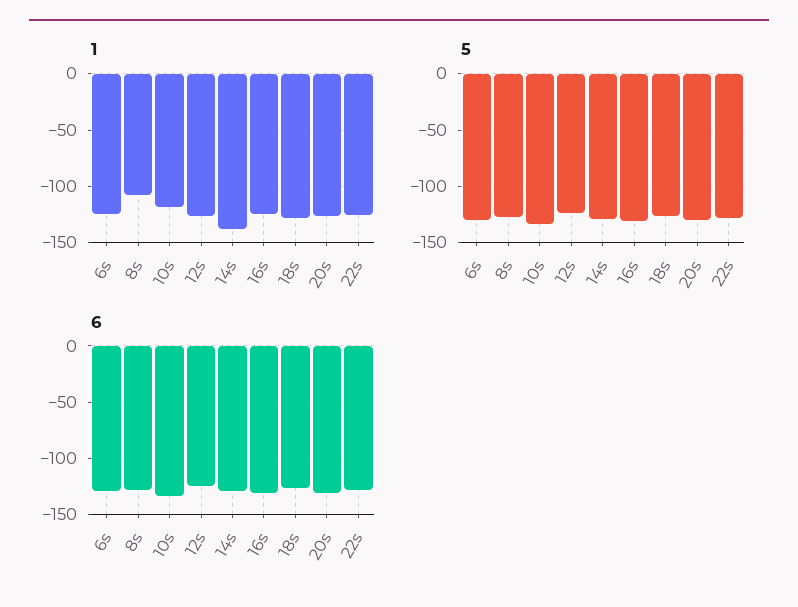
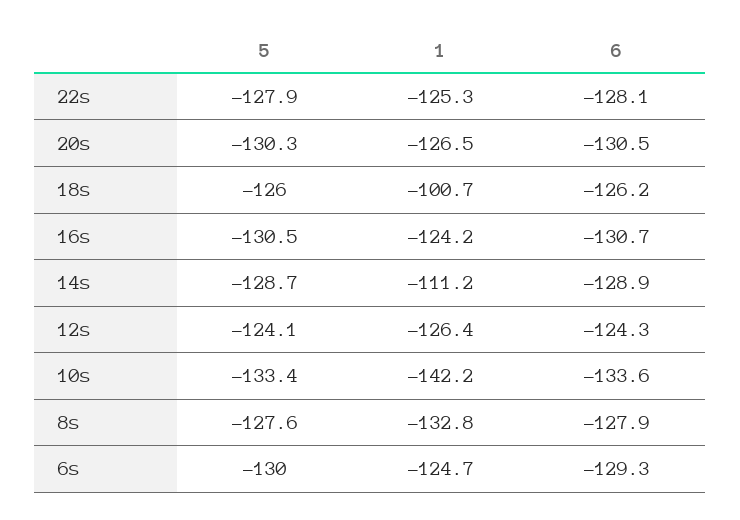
1, 8s: -110 -> -132.8
1, 10s: -120 -> -142.2
1, 14s: -140 -> -111.2
1, 18s: -130 -> -100.7

